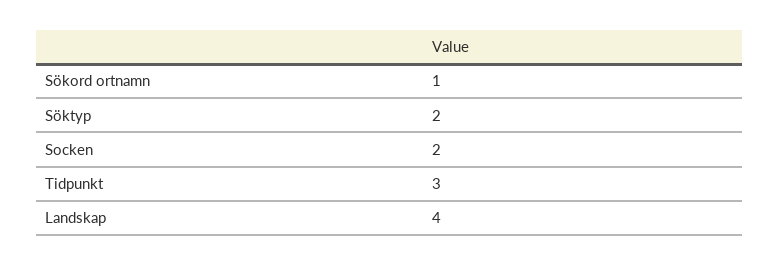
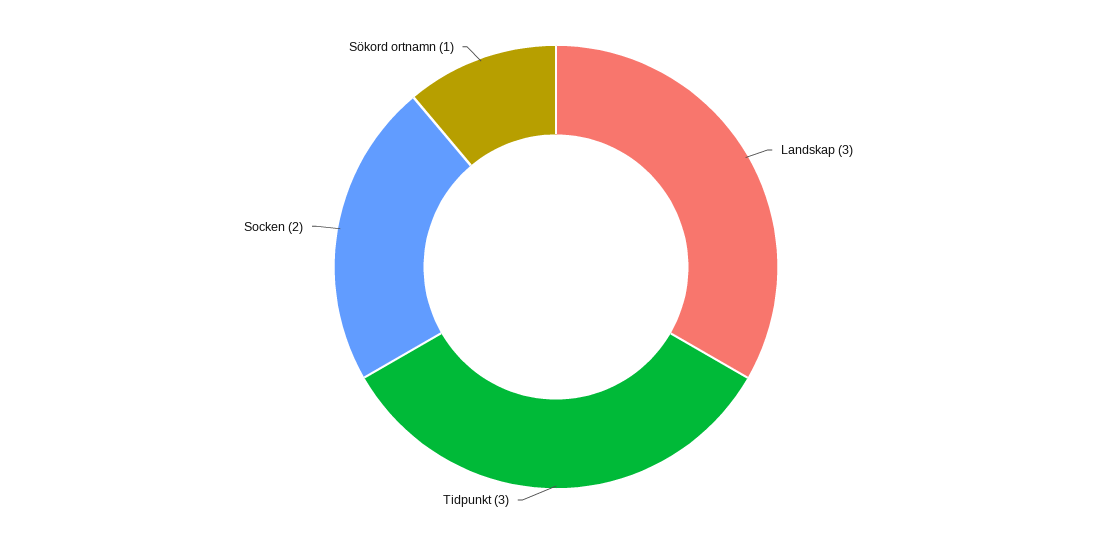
Söktyp: 2 -> none
Landskap: 4 -> 3

